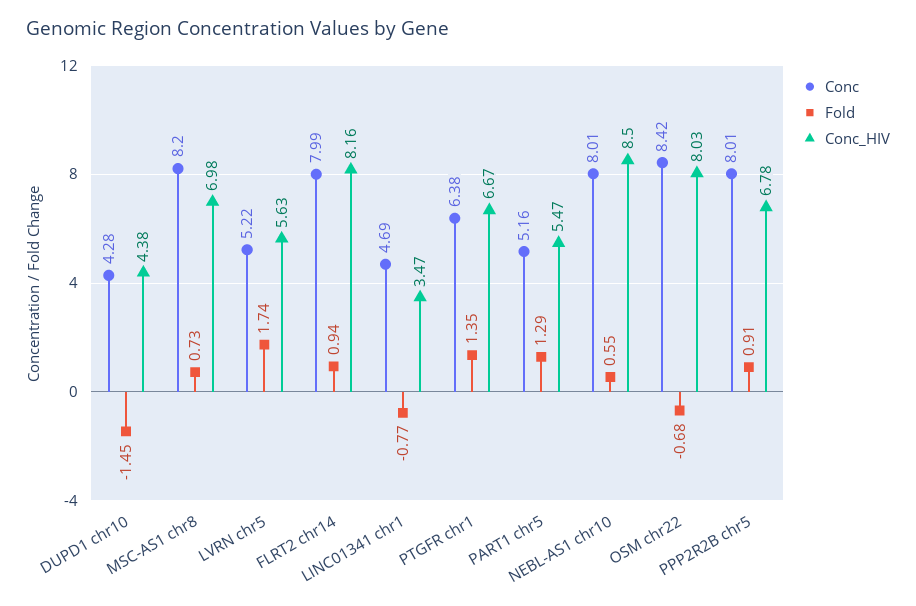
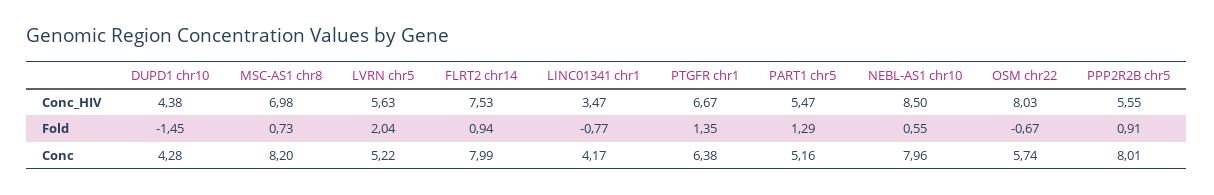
Fold, LVRN chr5: 1.74 -> 2.04
Conc_HIV, FLRT2 chr14: 8.16 -> 7.53
Conc, LINC01341 chr1: 4.69 -> 4.17
Conc, NEBL-AS1 chr10: 8.01 -> 7.96
Conc, OSM chr22: 8.42 -> 5.74
Fold, OSM chr22: -0.68 -> -0.67
Conc_HIV, PPP2R2B chr5: 6.78 -> 5.55

